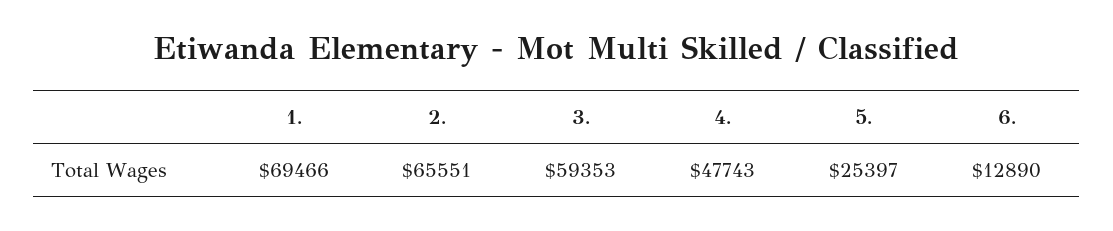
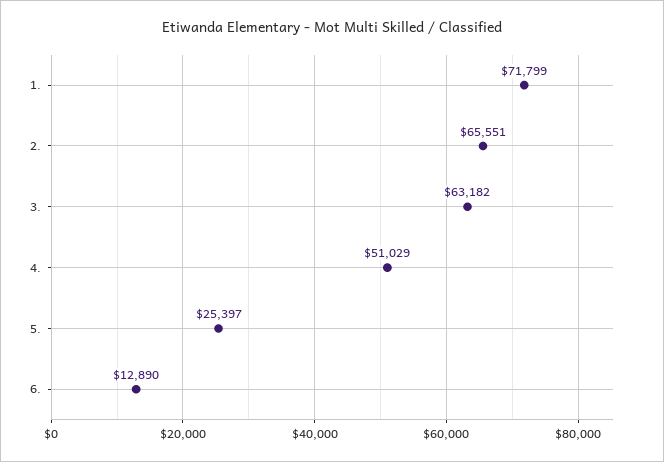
1.: 69466 -> 71799
3.: 59353 -> 63182
4.: 47743 -> 51029

